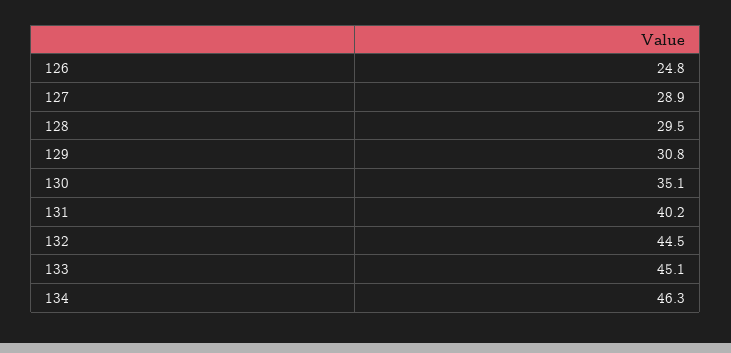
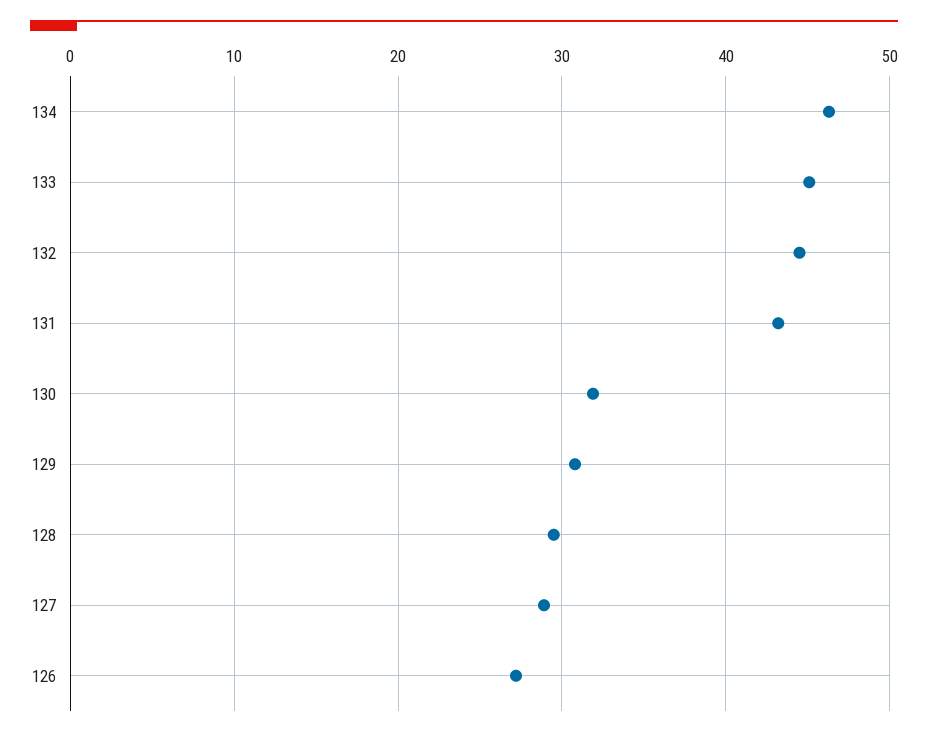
126: 24.8 -> 27
130: 35.1 -> 32
131: 40.2 -> 43

